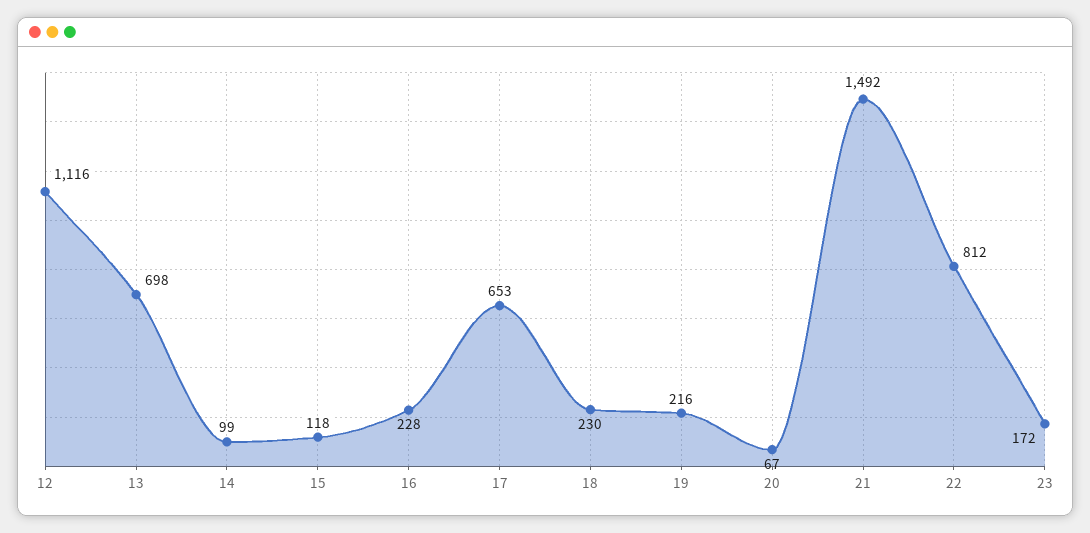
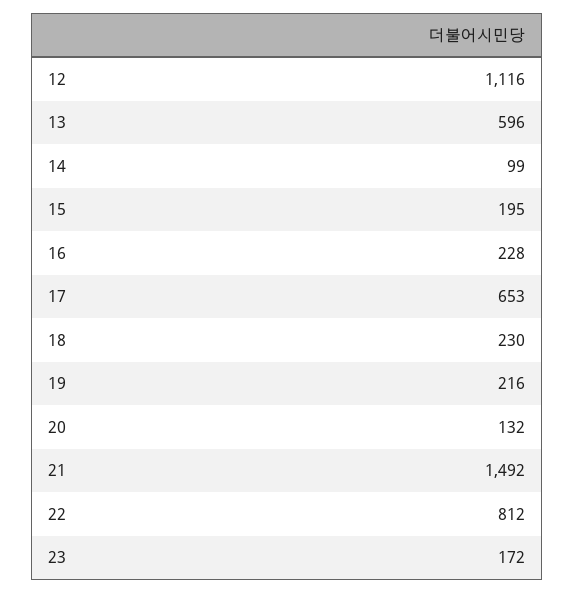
13: 698 -> 596
15: 118 -> 195
20: 67 -> 132

